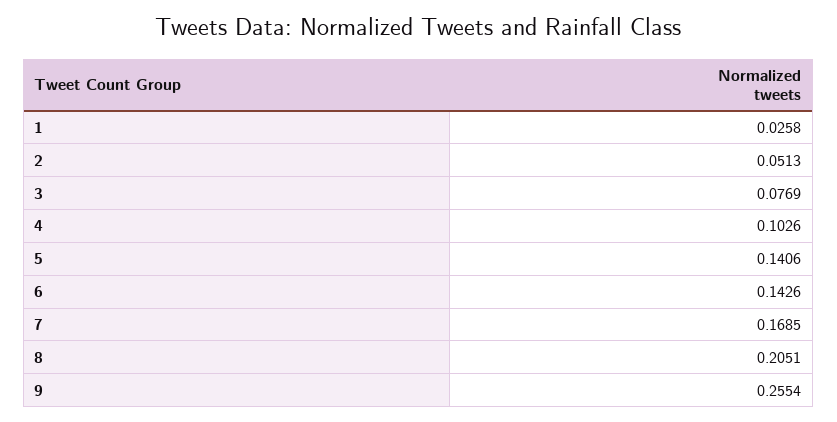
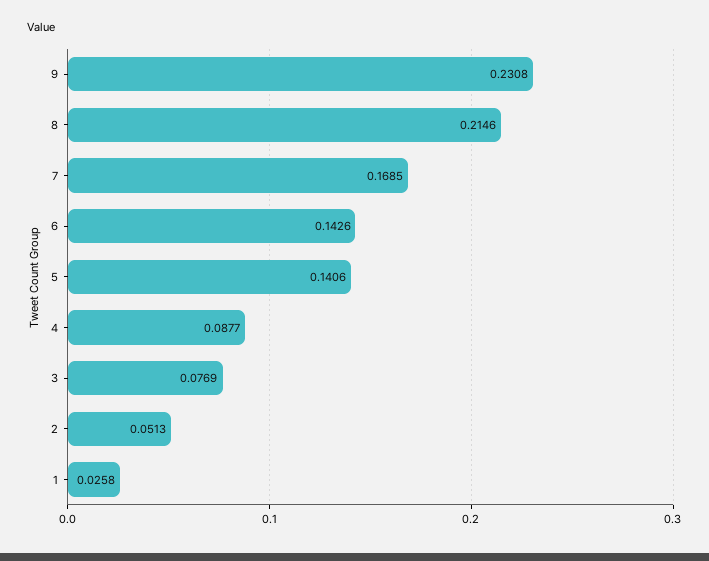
4: 0.1026 -> 0.0877
8: 0.2051 -> 0.2146
9: 0.2554 -> 0.2308

